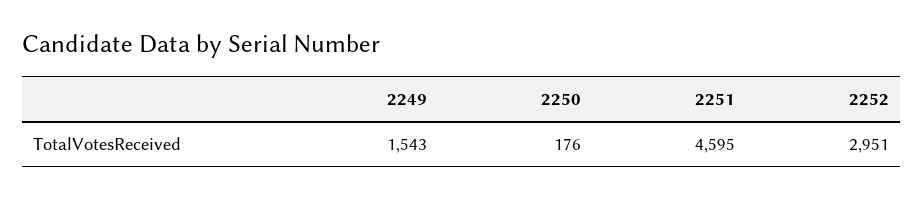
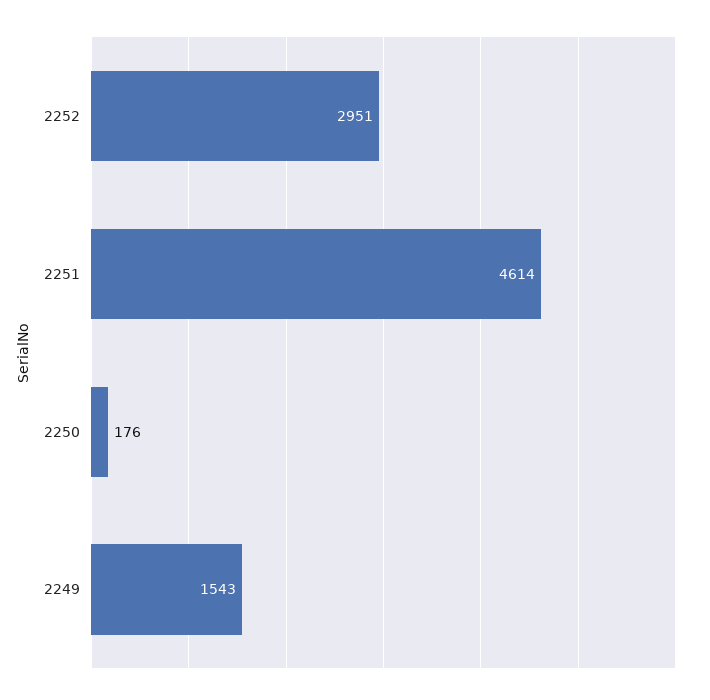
2251: 4595 -> 4614

